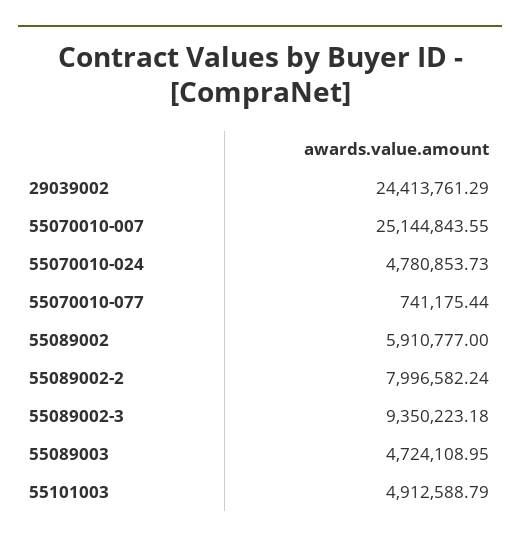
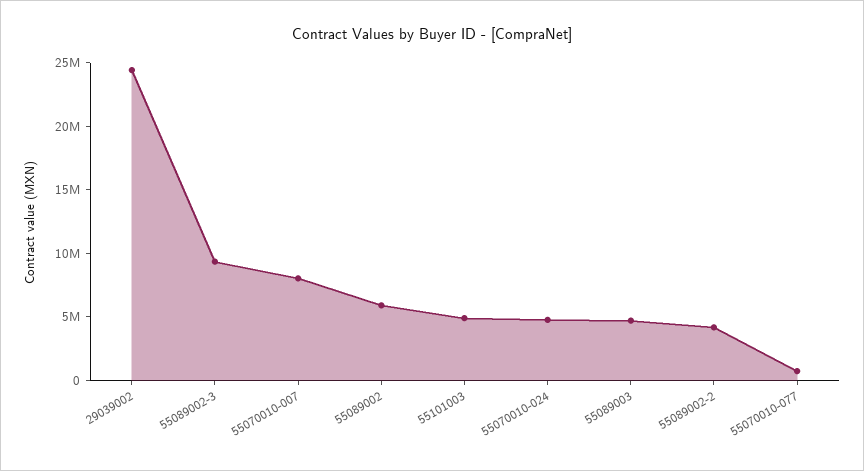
55070010-007: 25144843.55 -> 8000000
55089002-2: 7996582.24 -> 4000000

